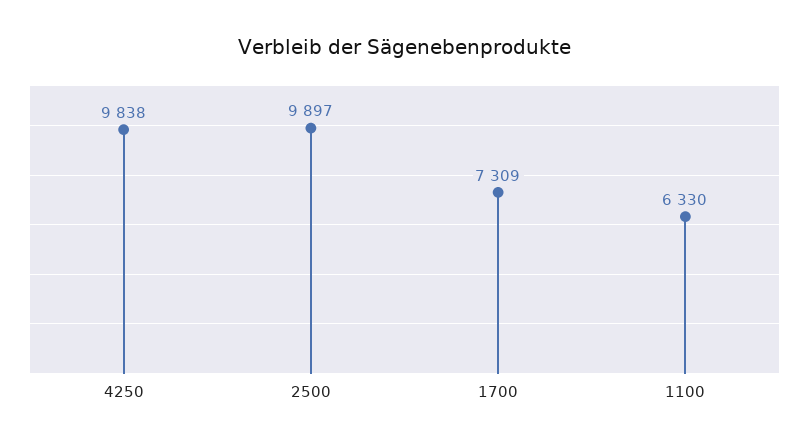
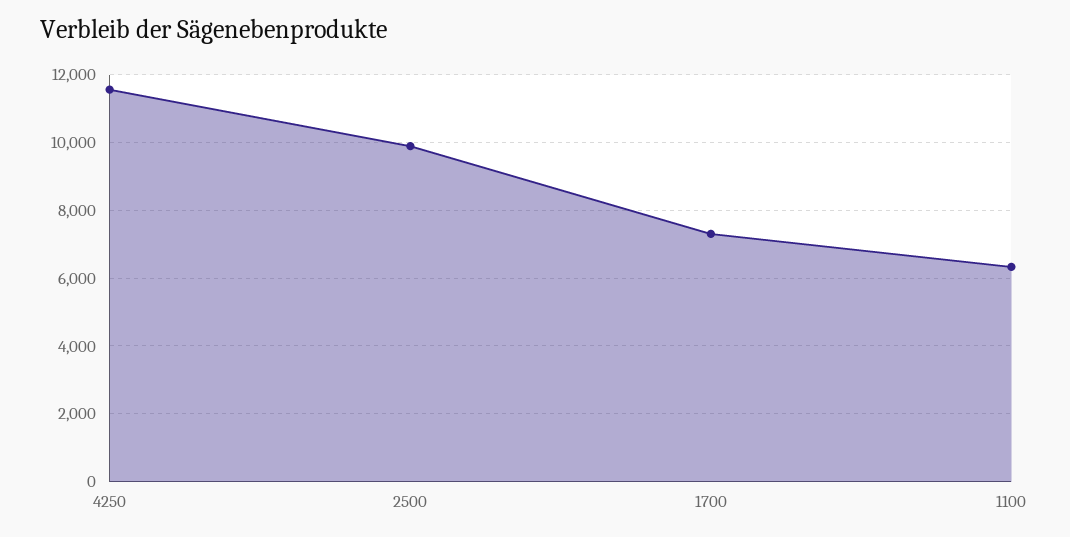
4250: 9838 -> 11600

